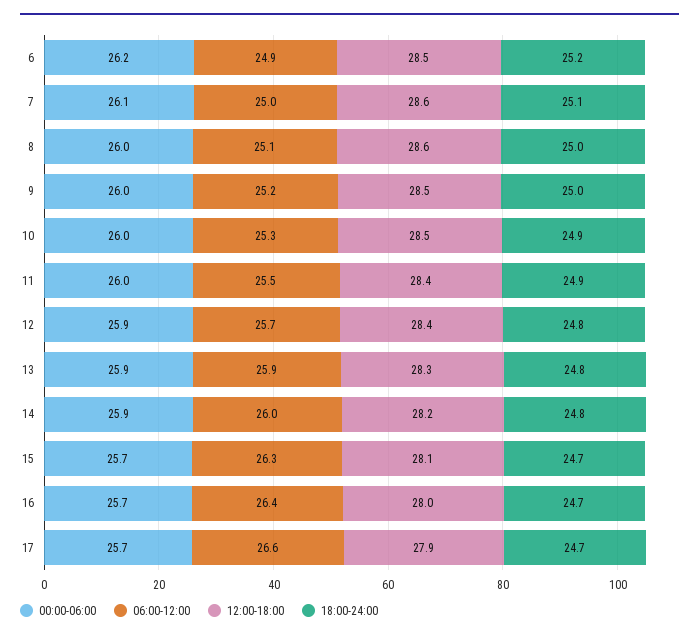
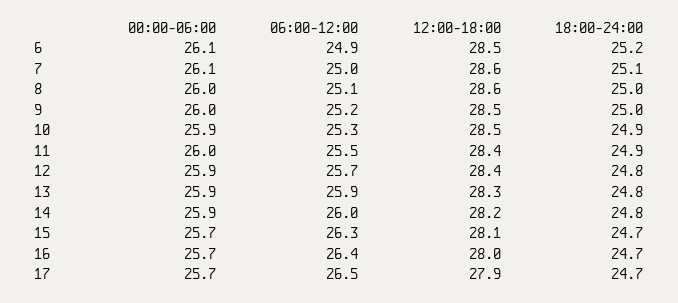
00:00-06:00, 6: 26.2 -> 26.1
00:00-06:00, 10: 26 -> 25.9
06:00-12:00, 17: 26.6 -> 26.5

